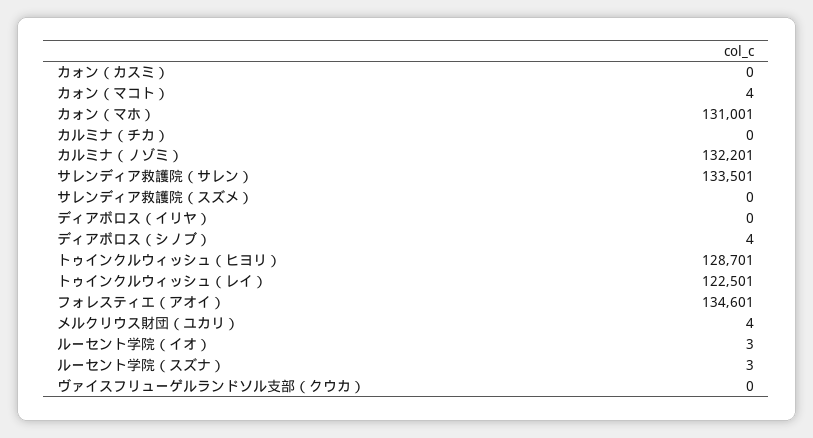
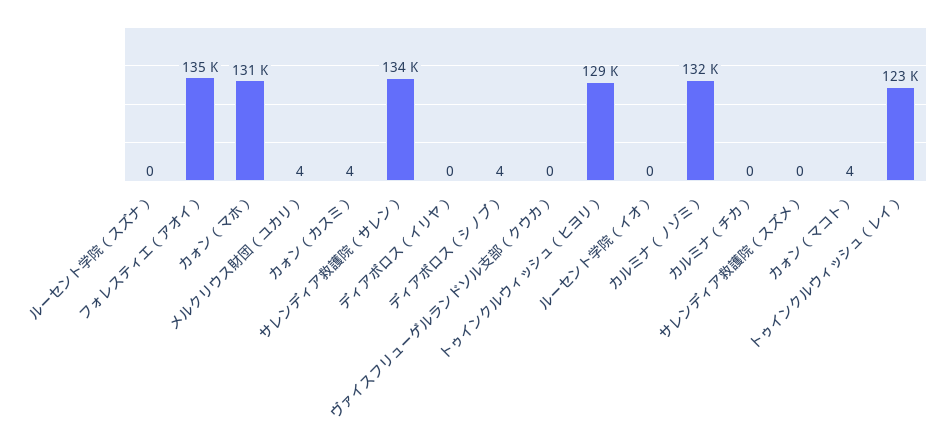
カォン（カスミ）: 0 -> 4
ルーセント学院（イオ）: 3 -> 0
ルーセント学院（スズナ）: 3 -> 0

